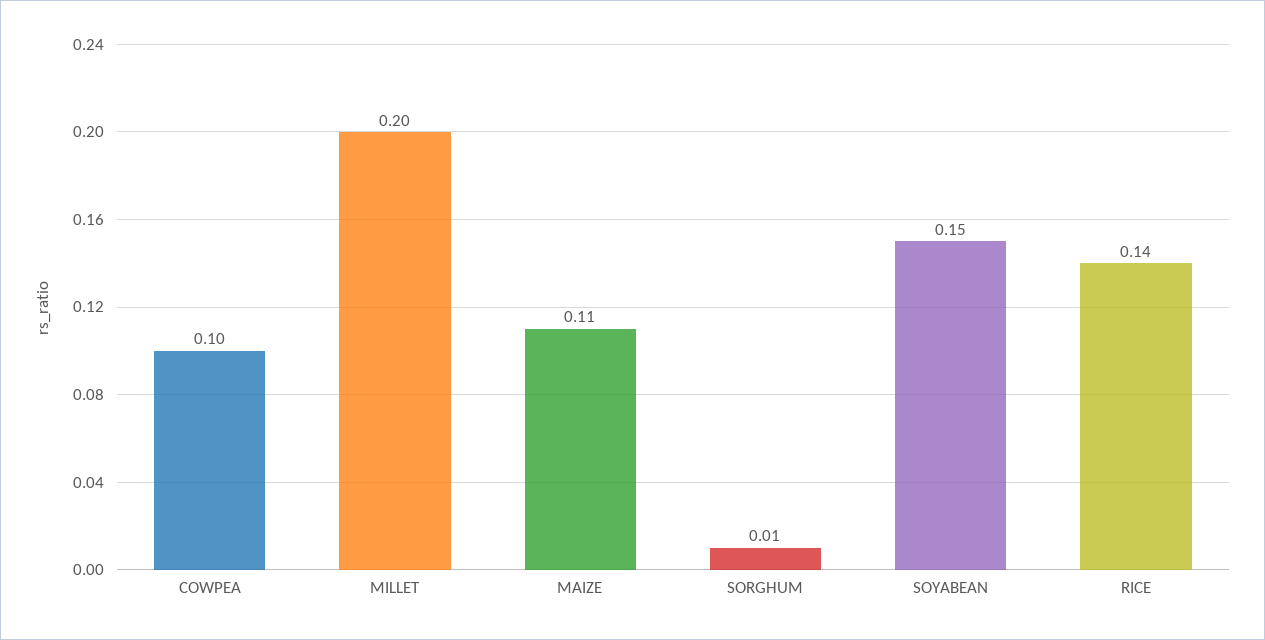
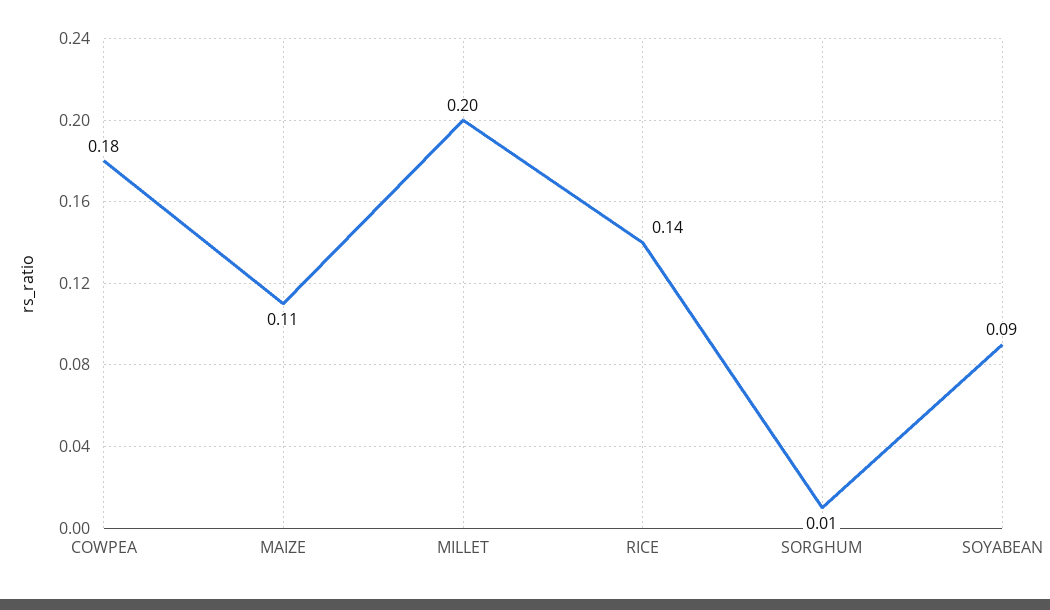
COWPEA: 0.1 -> 0.18
SOYABEAN: 0.15 -> 0.09

